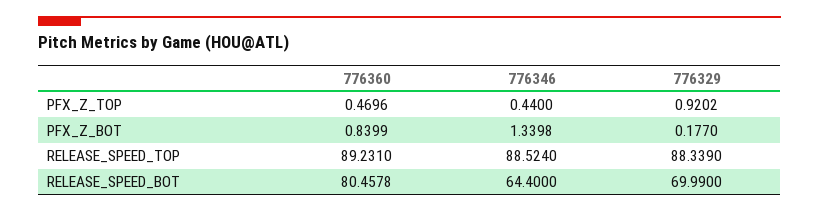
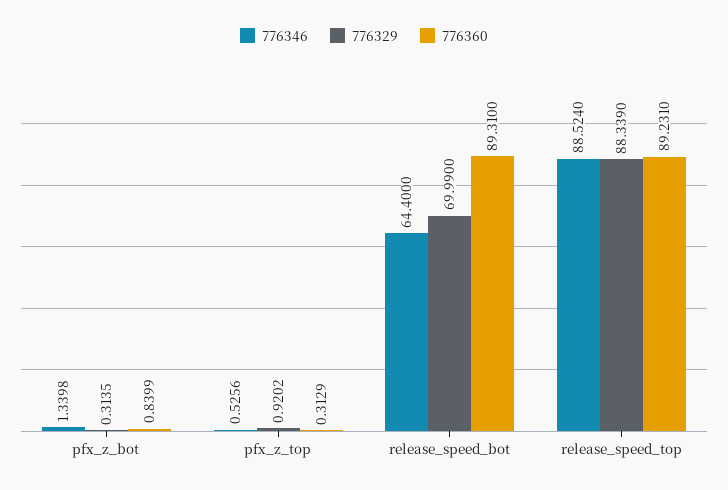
776360, PFX_Z_TOP: 0.4696 -> 0.3129
776346, PFX_Z_TOP: 0.44 -> 0.5256
776329, PFX_Z_BOT: 0.177 -> 0.3135
776360, RELEASE_SPEED_BOT: 80.4578 -> 89.31

